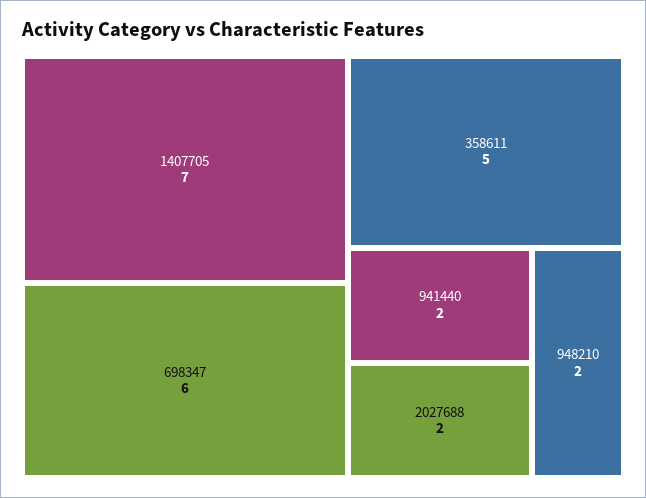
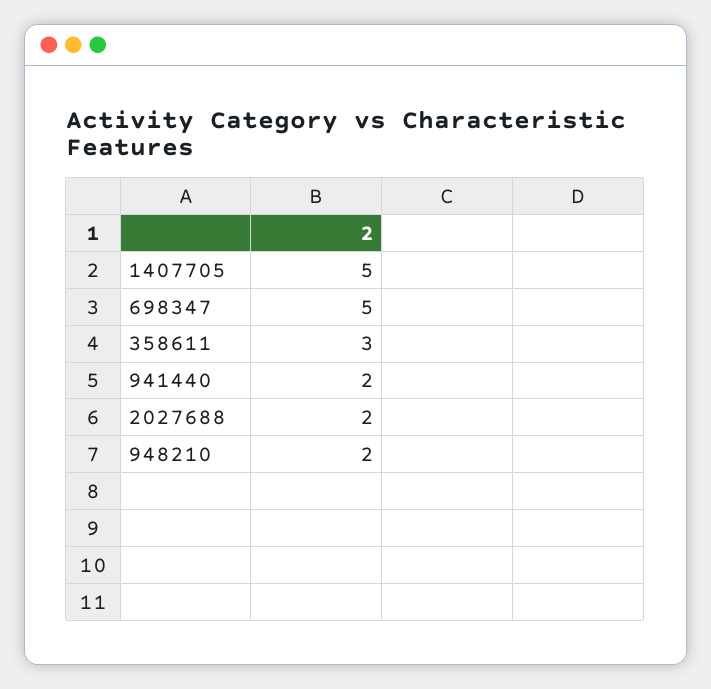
1407705: 7 -> 5
698347: 6 -> 5
358611: 5 -> 3

